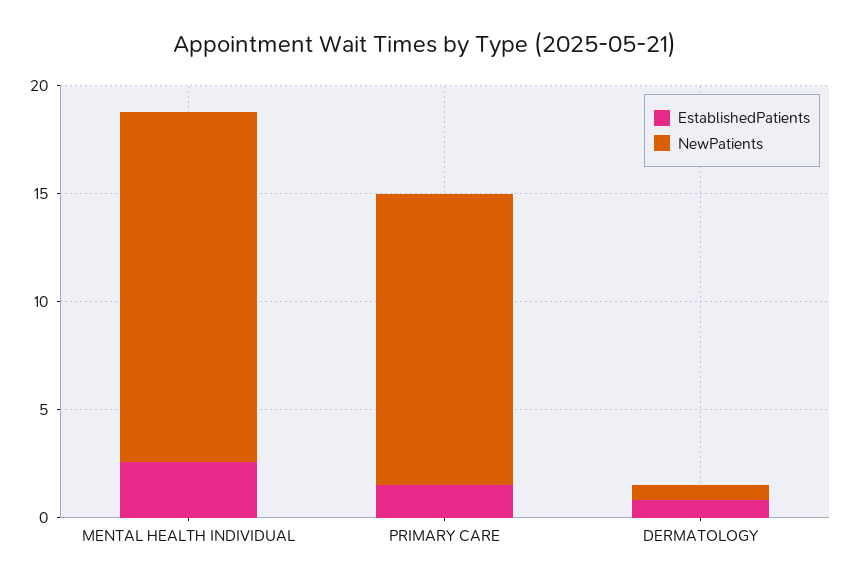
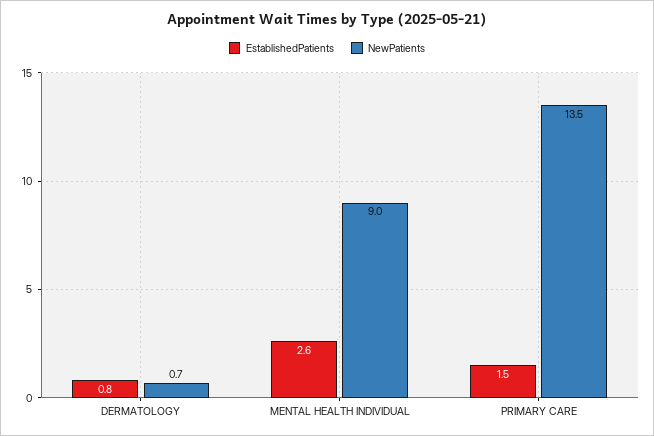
NewPatients, MENTAL HEALTH INDIVIDUAL: 16 -> 9

